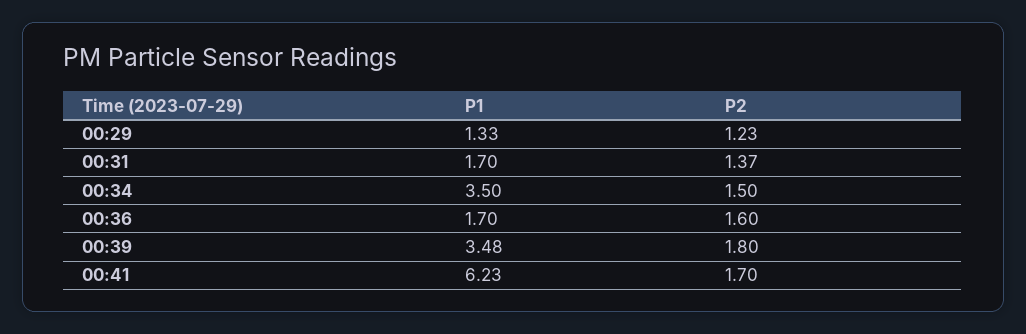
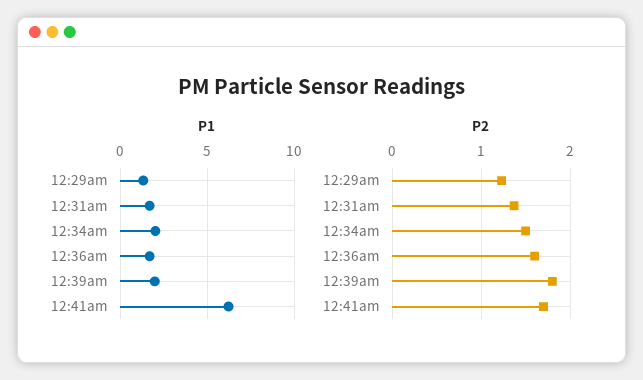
P1, 00:34: 3.5 -> 2
P1, 00:39: 3.48 -> 2

